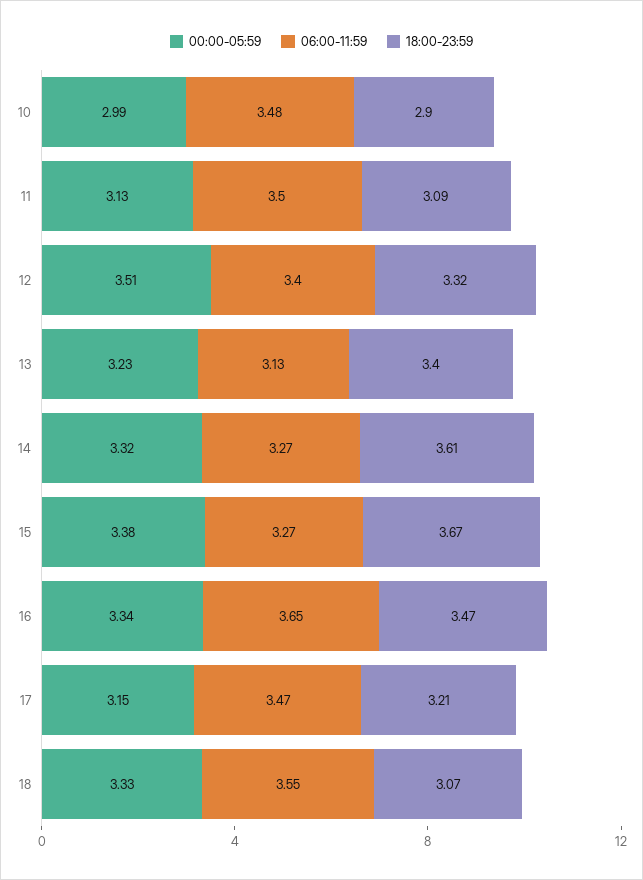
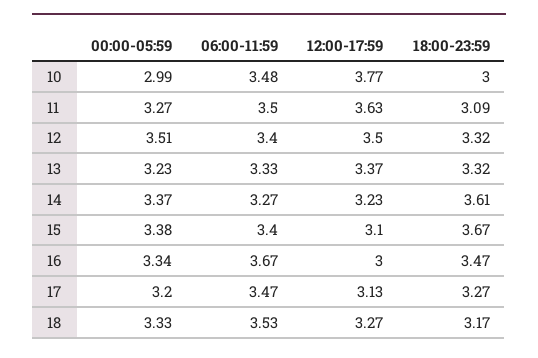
18:00-23:59, 10: 2.9 -> 3
00:00-05:59, 11: 3.13 -> 3.27
06:00-11:59, 13: 3.13 -> 3.33
18:00-23:59, 13: 3.4 -> 3.32
00:00-05:59, 14: 3.32 -> 3.37
06:00-11:59, 15: 3.27 -> 3.4
06:00-11:59, 16: 3.65 -> 3.67
00:00-05:59, 17: 3.15 -> 3.2
18:00-23:59, 17: 3.21 -> 3.27
06:00-11:59, 18: 3.55 -> 3.53
18:00-23:59, 18: 3.07 -> 3.17
12:00-17:59, 10: none -> 3.77
12:00-17:59, 11: none -> 3.63
12:00-17:59, 12: none -> 3.5
12:00-17:59, 13: none -> 3.37
12:00-17:59, 14: none -> 3.23
12:00-17:59, 15: none -> 3.1
12:00-17:59, 16: none -> 3
12:00-17:59, 17: none -> 3.13
12:00-17:59, 18: none -> 3.27

